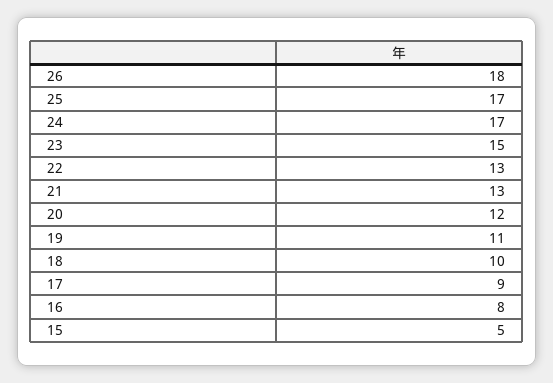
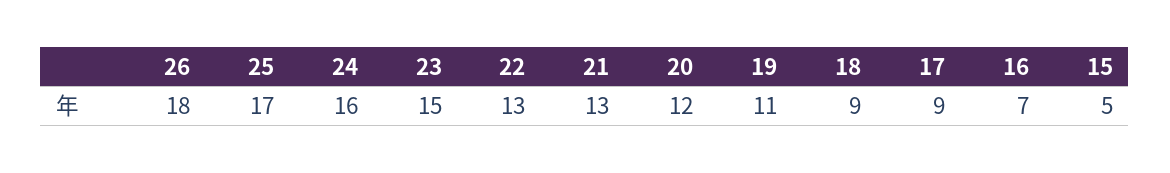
24: 17 -> 16
18: 10 -> 9
16: 8 -> 7

